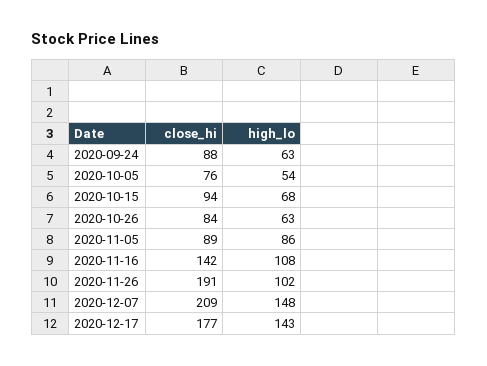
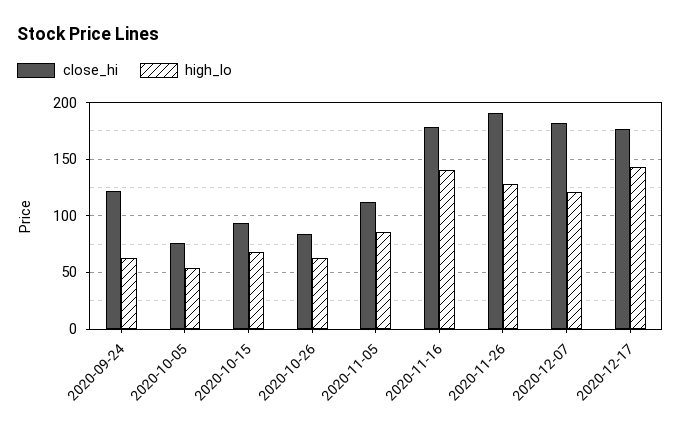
close_hi, 2020-09-24: 88 -> 120
close_hi, 2020-11-05: 89 -> 110
close_hi, 2020-11-16: 142 -> 180
high_lo, 2020-11-16: 108 -> 140
high_lo, 2020-11-26: 102 -> 130
close_hi, 2020-12-07: 209 -> 180
high_lo, 2020-12-07: 148 -> 120

